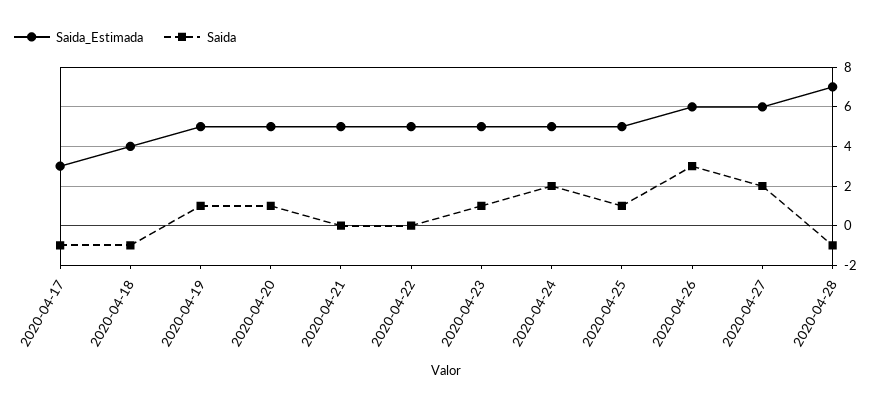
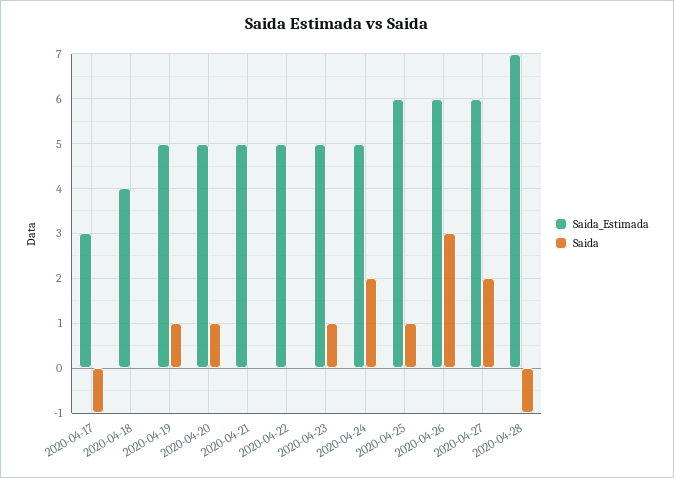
Saida, 2020-04-18: -1 -> 0
Saida_Estimada, 2020-04-25: 5 -> 6

